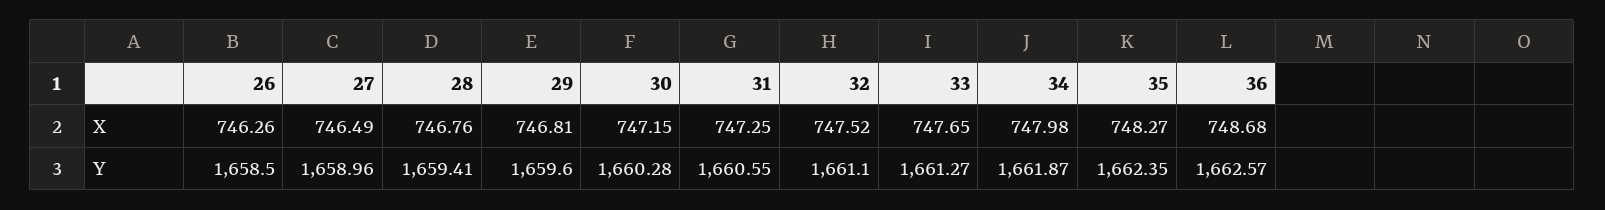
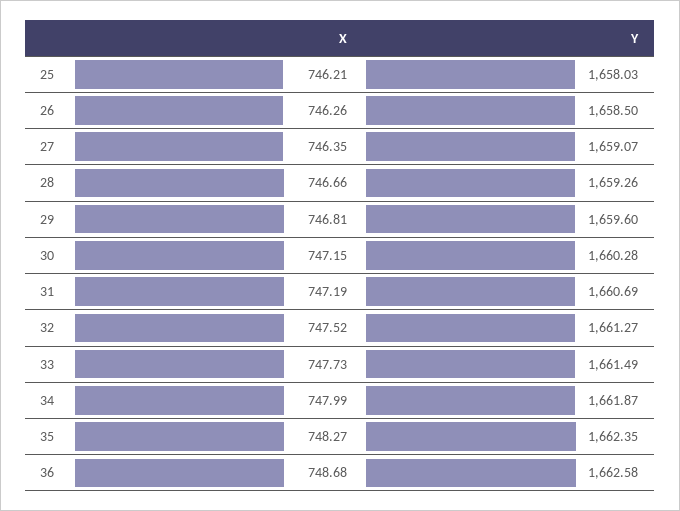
27, X: 746.49 -> 746.35
28, X: 746.76 -> 746.66
31, X: 747.25 -> 747.19
33, X: 747.65 -> 747.73
34, X: 747.98 -> 747.99
27, Y: 1658.96 -> 1659.07
28, Y: 1659.41 -> 1659.26
31, Y: 1660.55 -> 1660.69
32, Y: 1661.1 -> 1661.27
33, Y: 1661.27 -> 1661.49
36, Y: 1662.57 -> 1662.58
25, X: none -> 746.21
25, Y: none -> 1658.03

